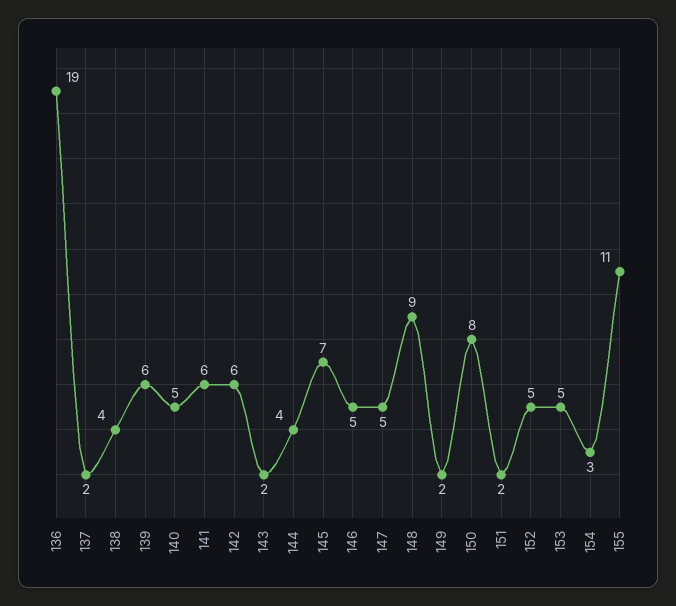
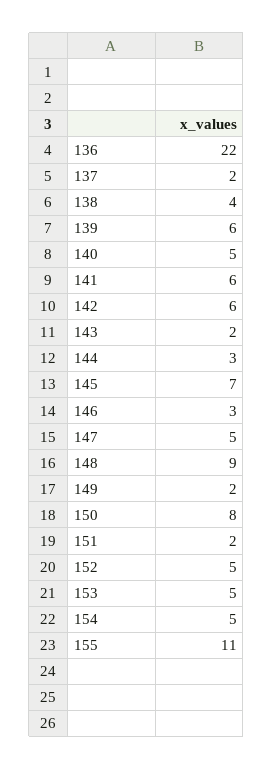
136: 19 -> 22
144: 4 -> 3
146: 5 -> 3
154: 3 -> 5

